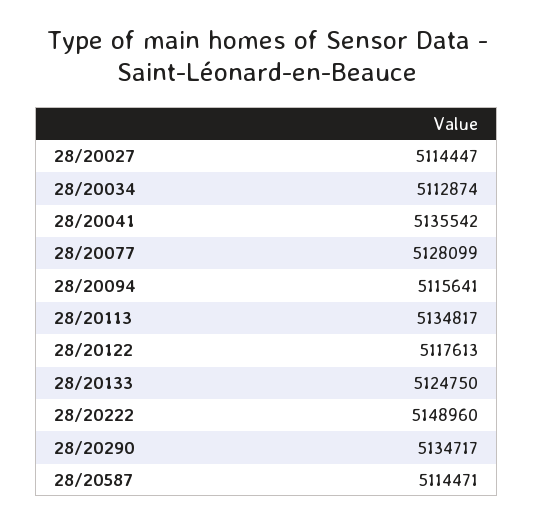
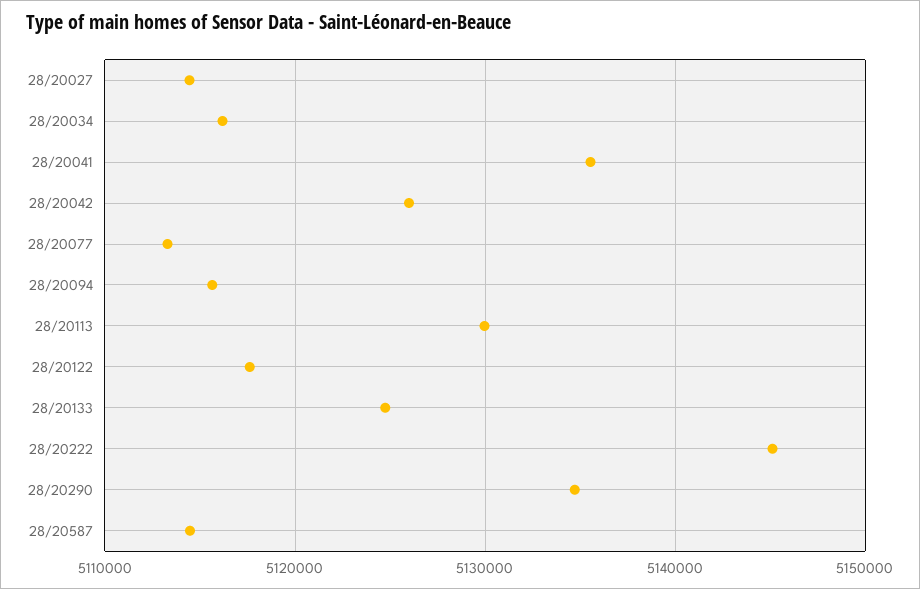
28/20034: 5112874 -> 5116000
28/20077: 5128099 -> 5113000
28/20113: 5134817 -> 5130000
28/20222: 5148960 -> 5145000
28/20042: none -> 5126000

